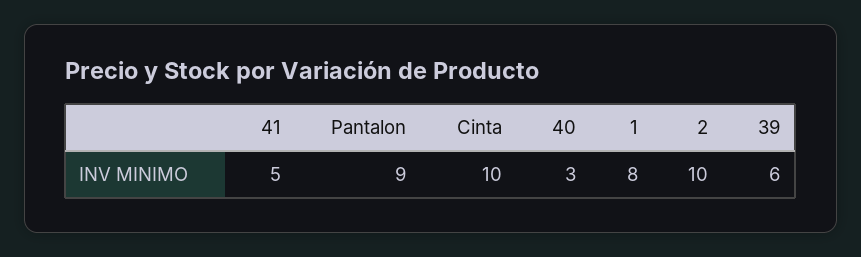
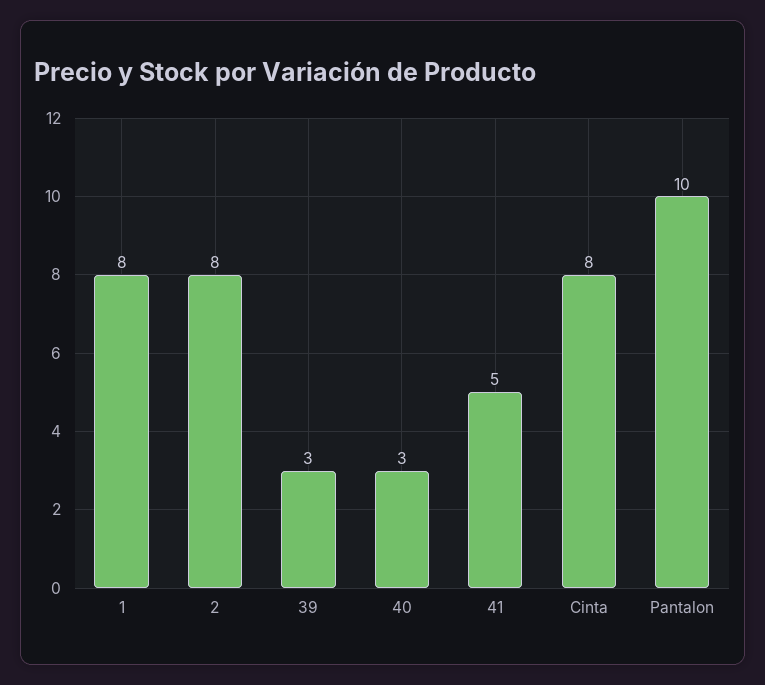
Pantalon: 9 -> 10
Cinta: 10 -> 8
2: 10 -> 8
39: 6 -> 3

